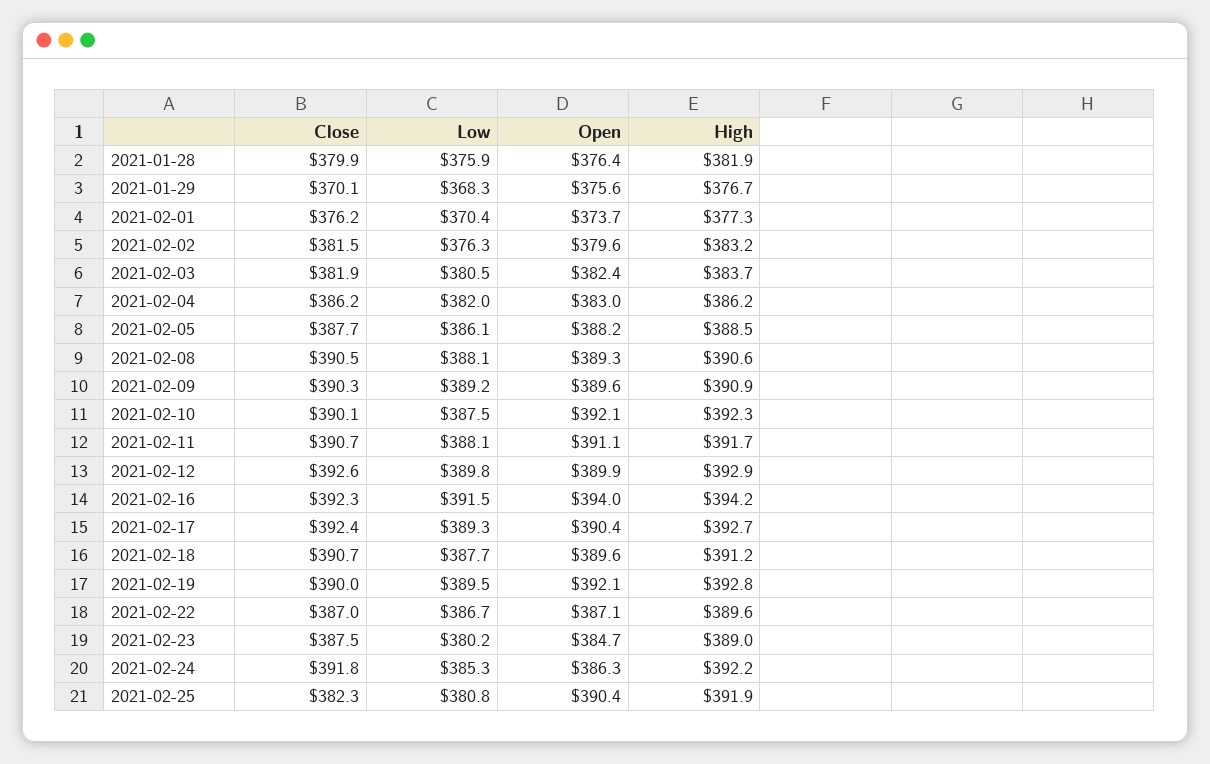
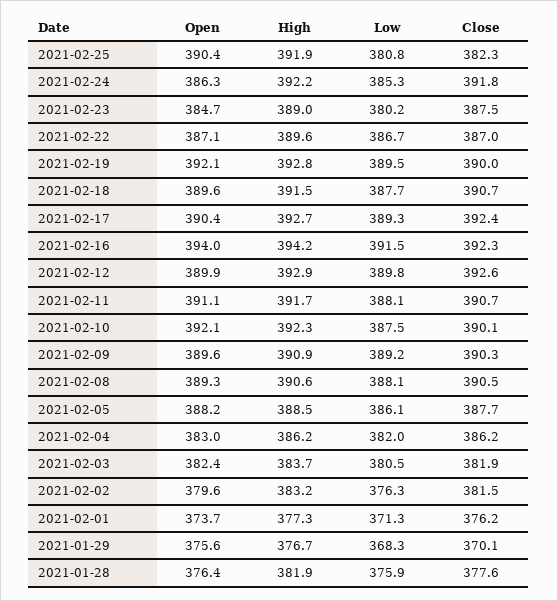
Close, 2021-01-28: 379.9 -> 377.6
Low, 2021-02-01: 370.4 -> 371.3
High, 2021-02-18: 391.2 -> 391.5

